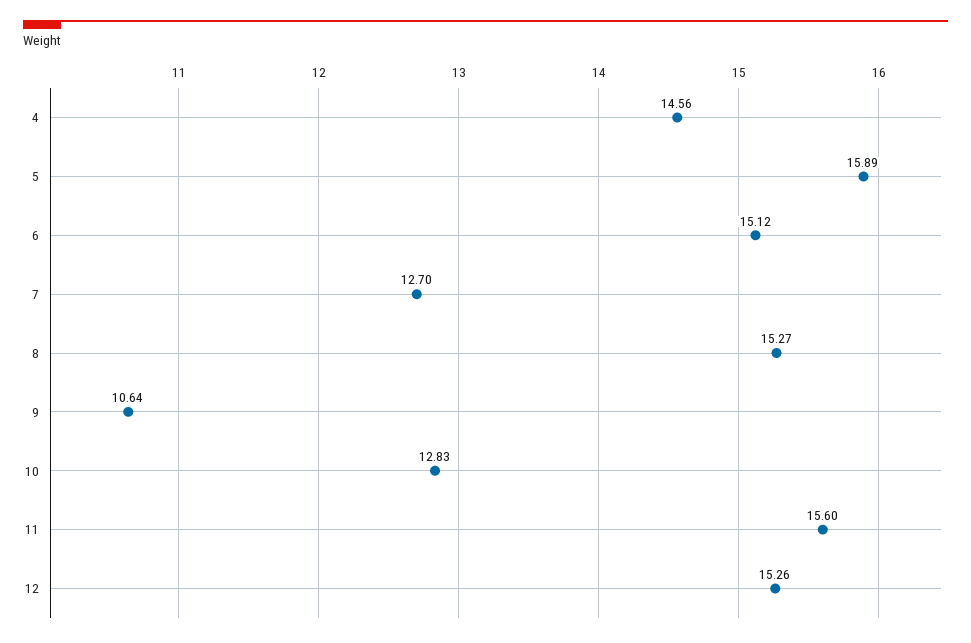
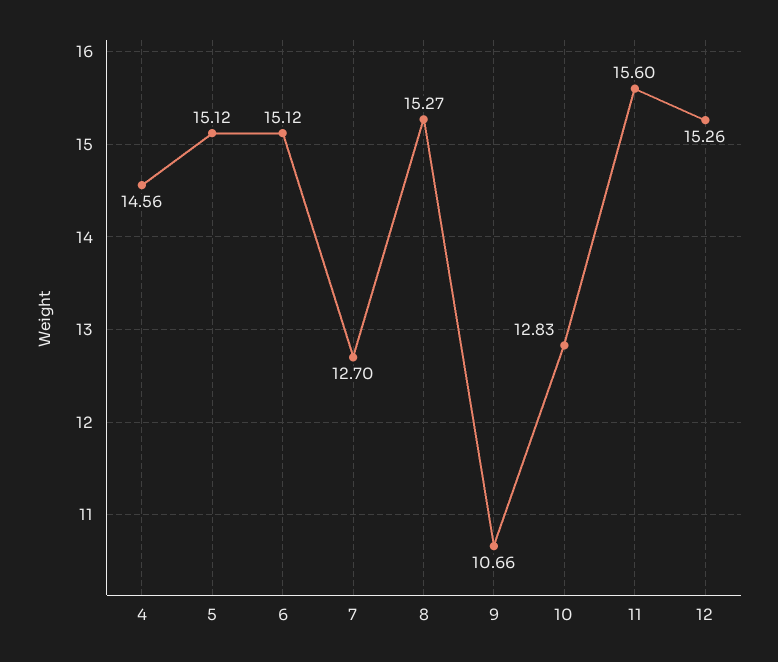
5: 15.89 -> 15.12
9: 10.64 -> 10.66

